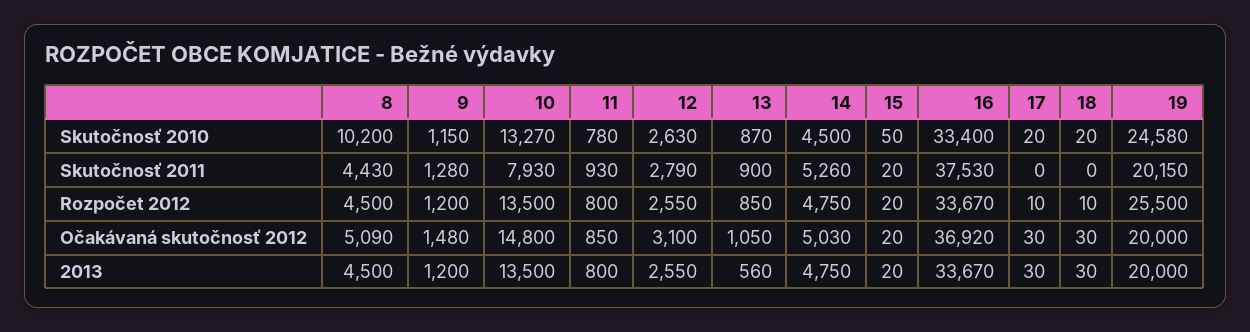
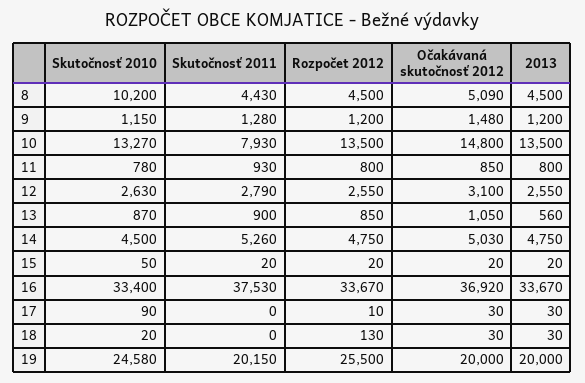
17, Skutočnosť 2010: 20 -> 90
18, Rozpočet 2012: 10 -> 130

